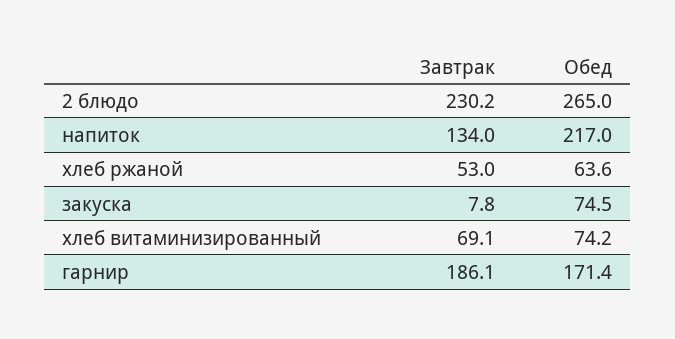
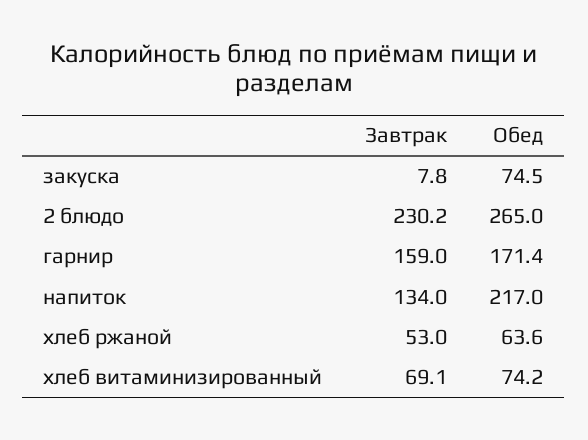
Завтрак, гарнир: 186.1 -> 159

